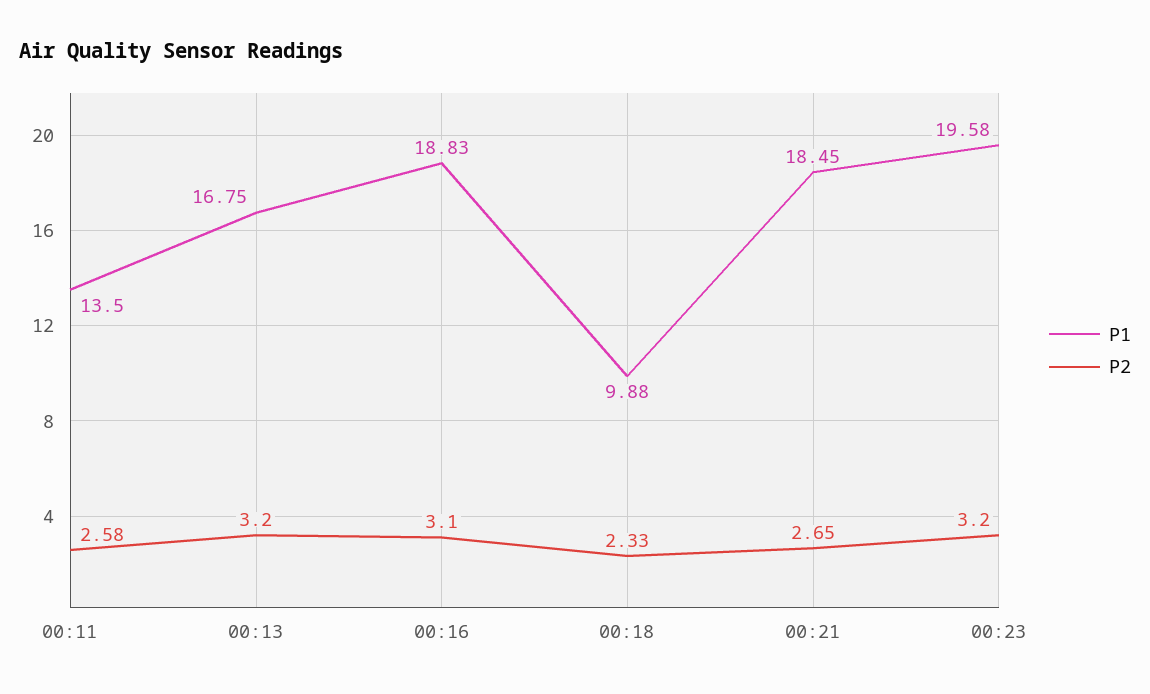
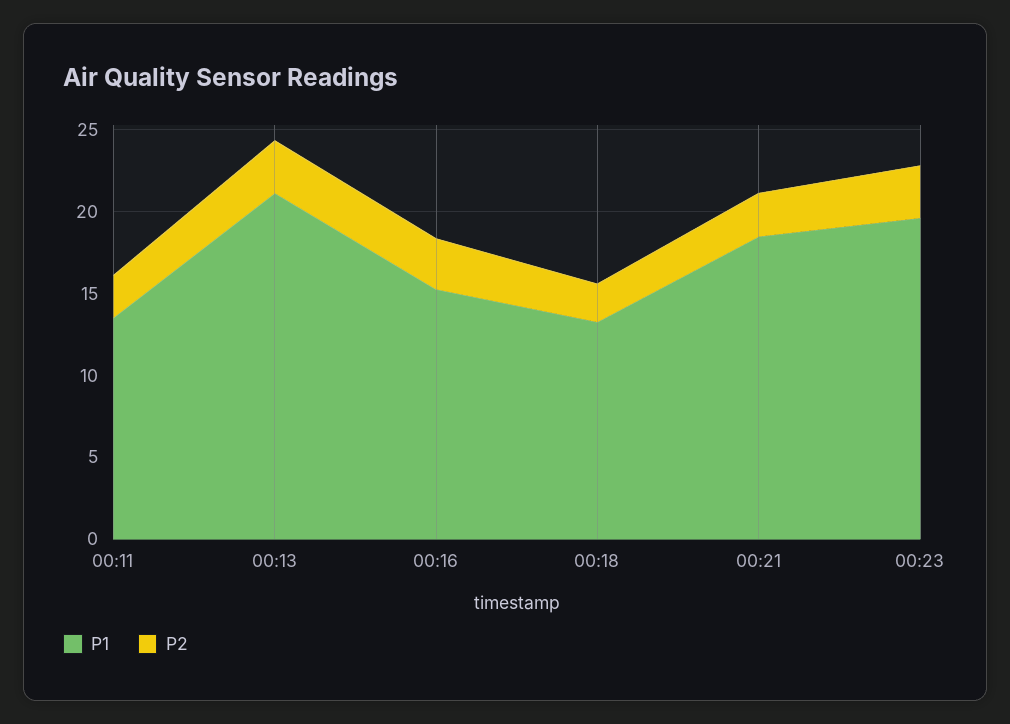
P1, 00:13: 16.75 -> 21
P1, 00:16: 18.83 -> 15
P1, 00:18: 9.88 -> 13

